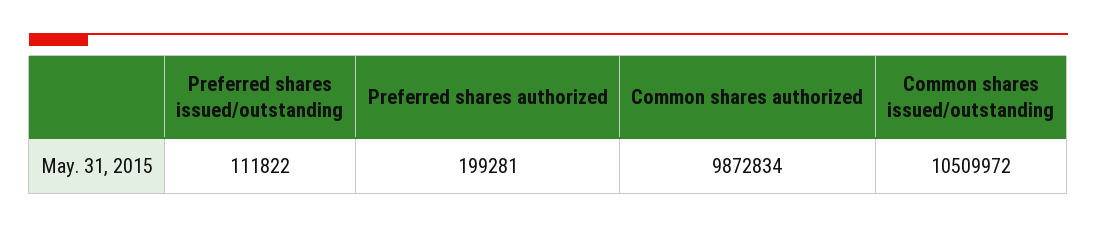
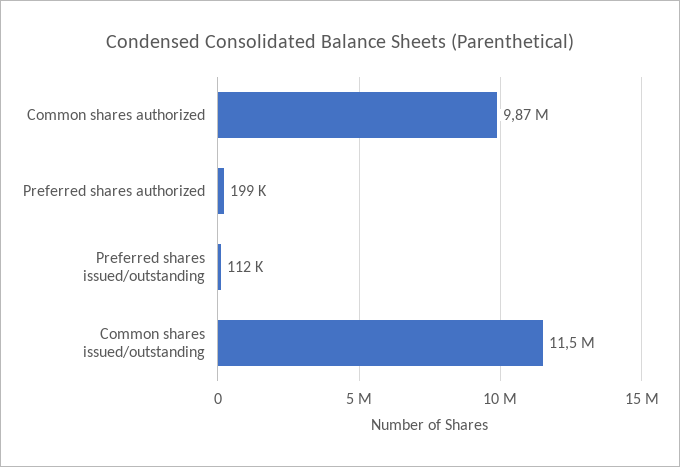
Common shares issued/outstanding: 10509972 -> 11500000

